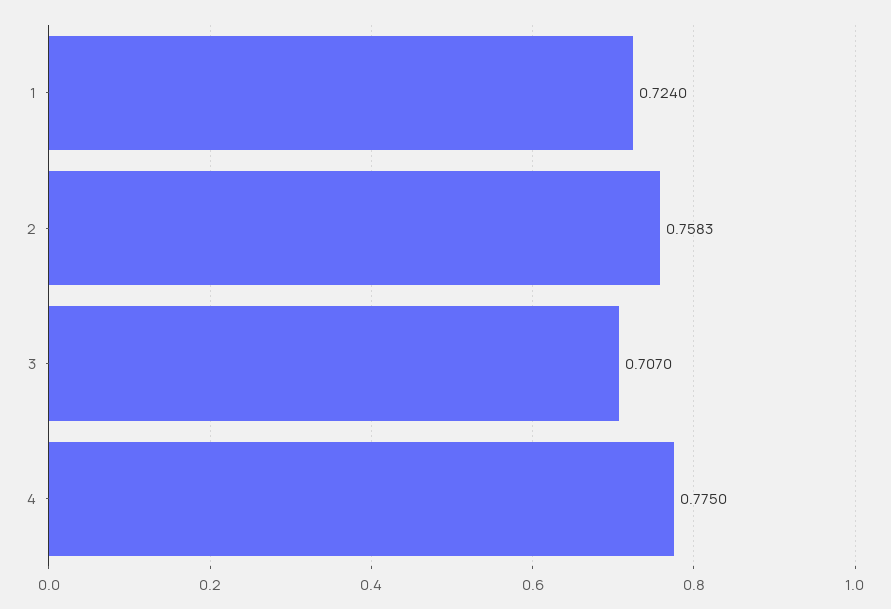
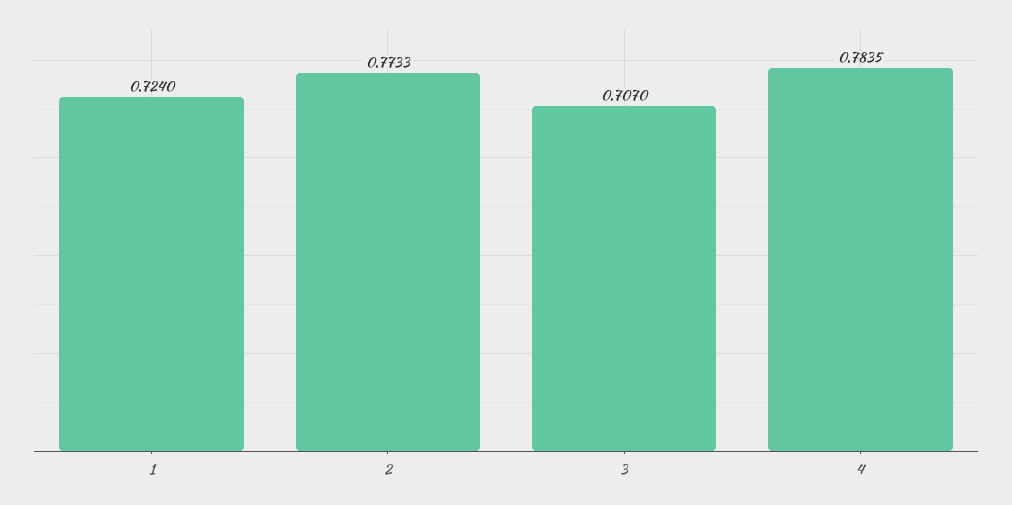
2: 0.7583 -> 0.7733
4: 0.775 -> 0.7835

